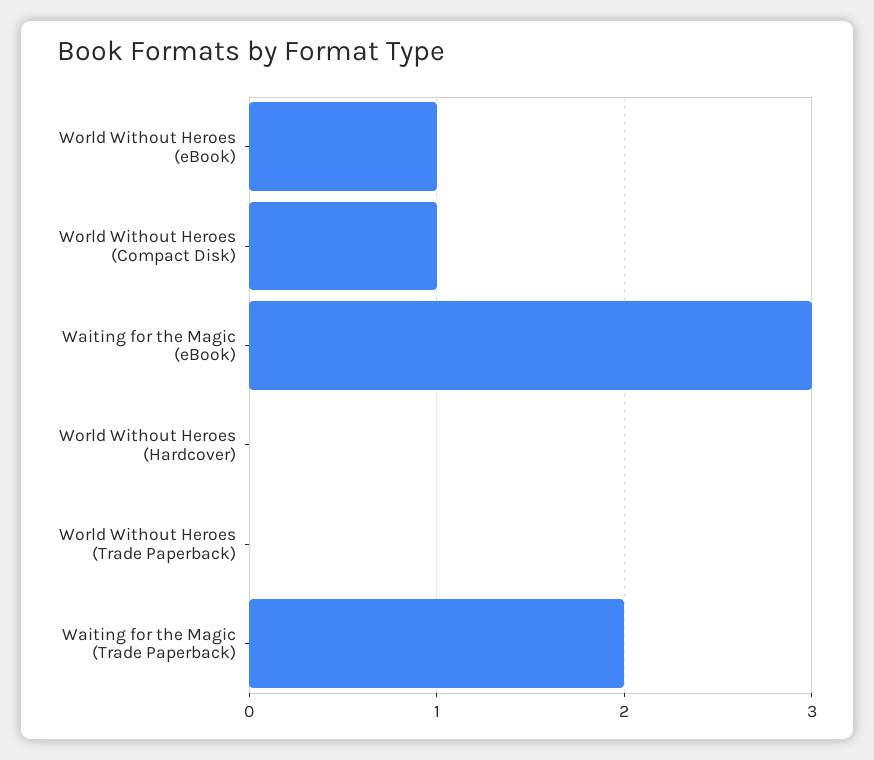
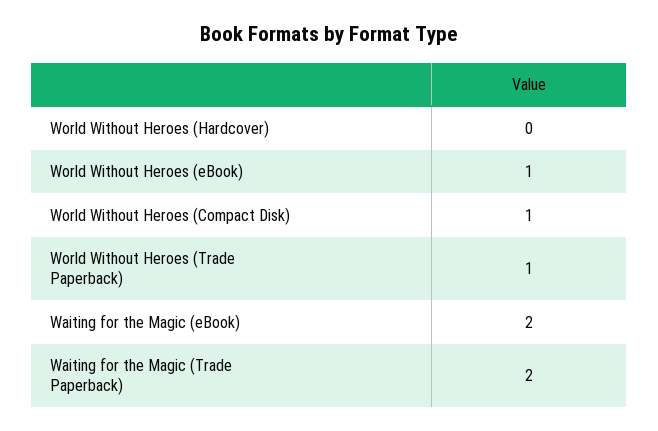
Waiting for the Magic (eBook): 3 -> 2
World Without Heroes (Trade Paperback): 0 -> 1

